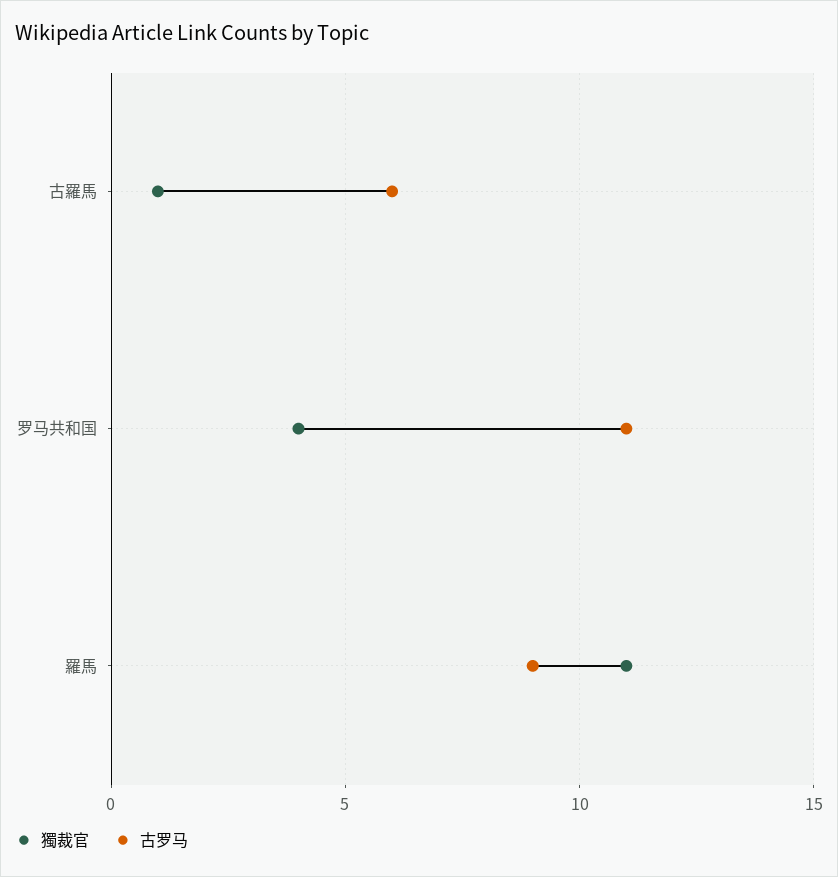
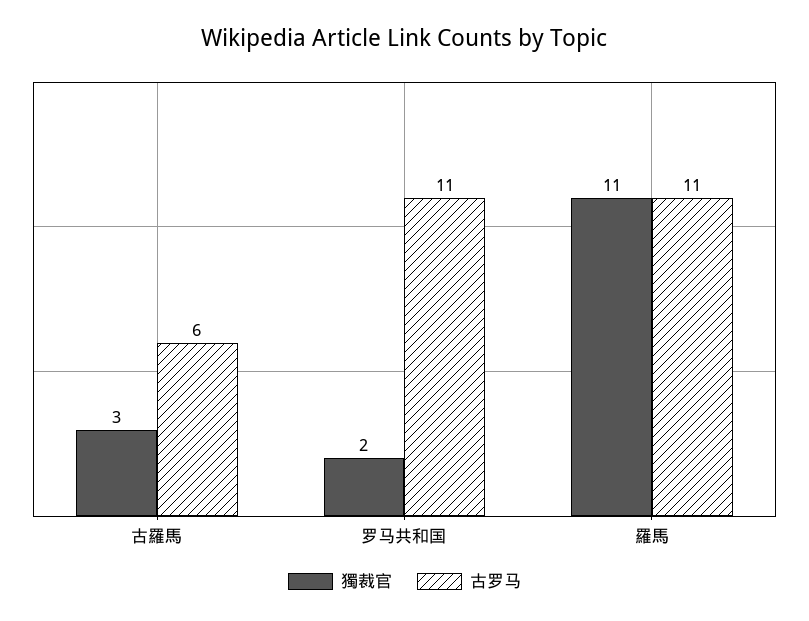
獨裁官, 古羅馬: 1 -> 3
獨裁官, 罗马共和国: 4 -> 2
古罗马, 羅馬: 9 -> 11

